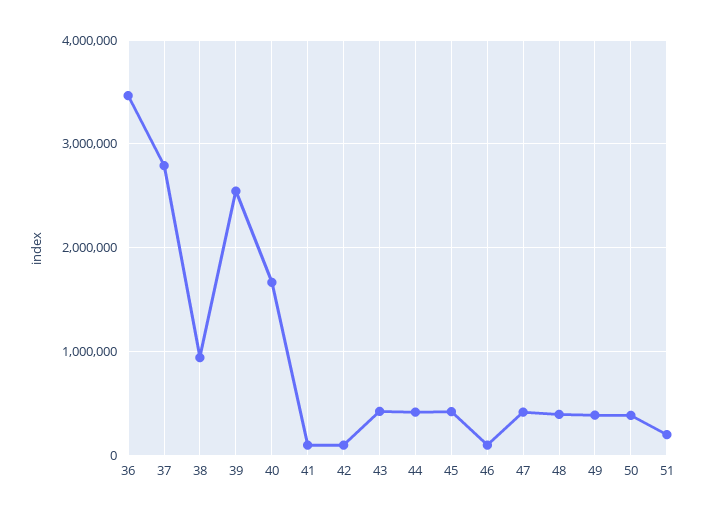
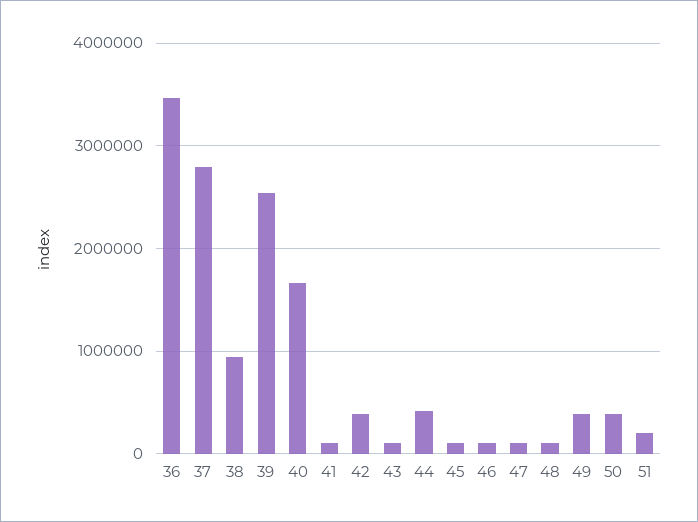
42: 100000 -> 400000
43: 400000 -> 100000
45: 400000 -> 100000
47: 400000 -> 100000
48: 400000 -> 100000

